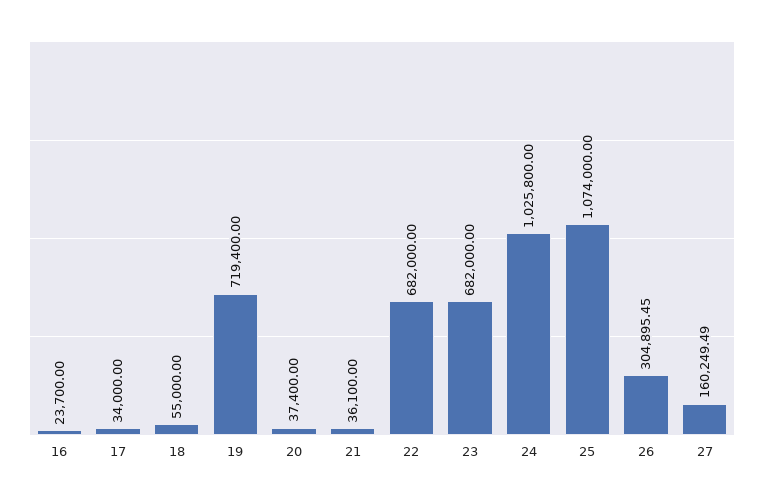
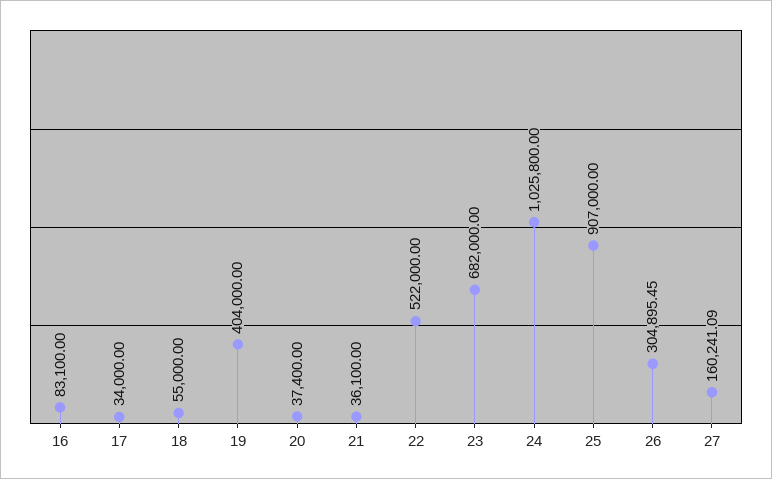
16: 23700 -> 83100
19: 719400 -> 404000
22: 682000 -> 522000
25: 1074000 -> 907000
27: 160249.49 -> 160241.09

